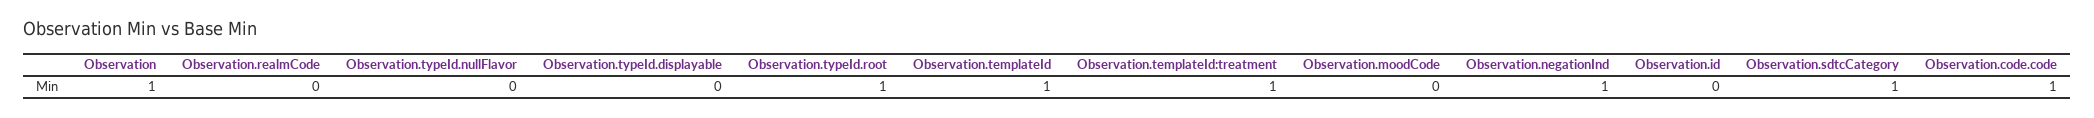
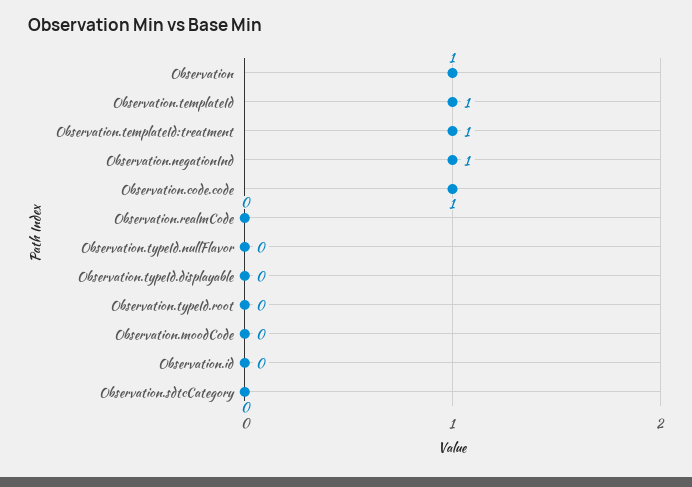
Observation.typeId.root: 1 -> 0
Observation.sdtcCategory: 1 -> 0

